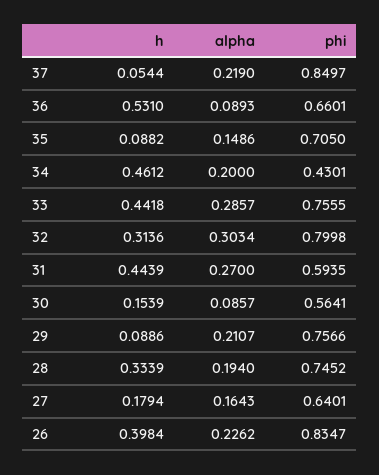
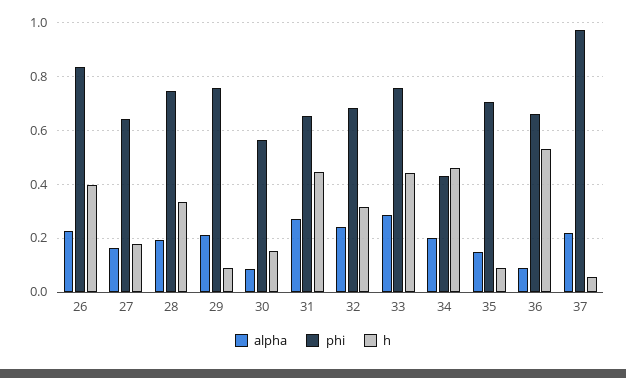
phi, 37: 0.8497 -> 0.975
alpha, 32: 0.3034 -> 0.25
phi, 32: 0.7998 -> 0.675
phi, 31: 0.5935 -> 0.65

